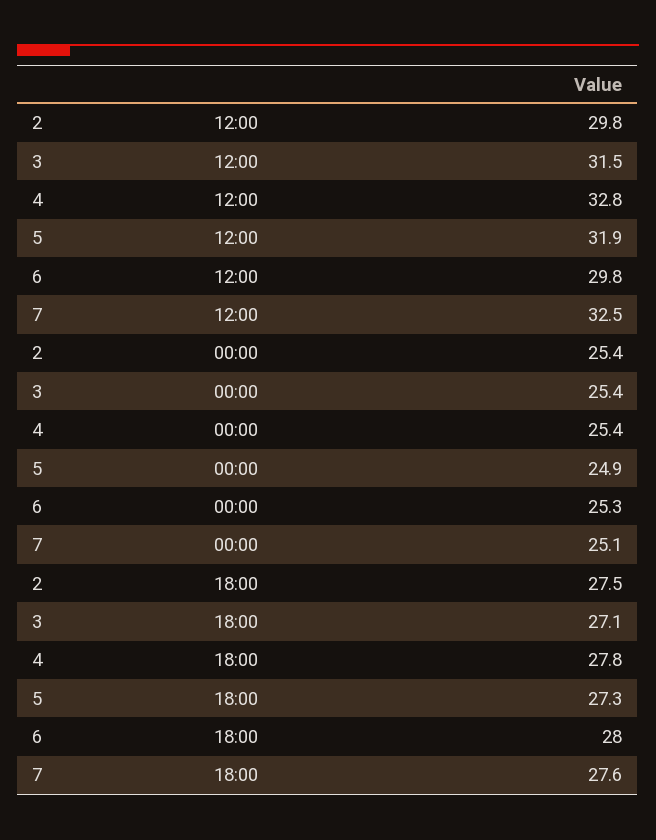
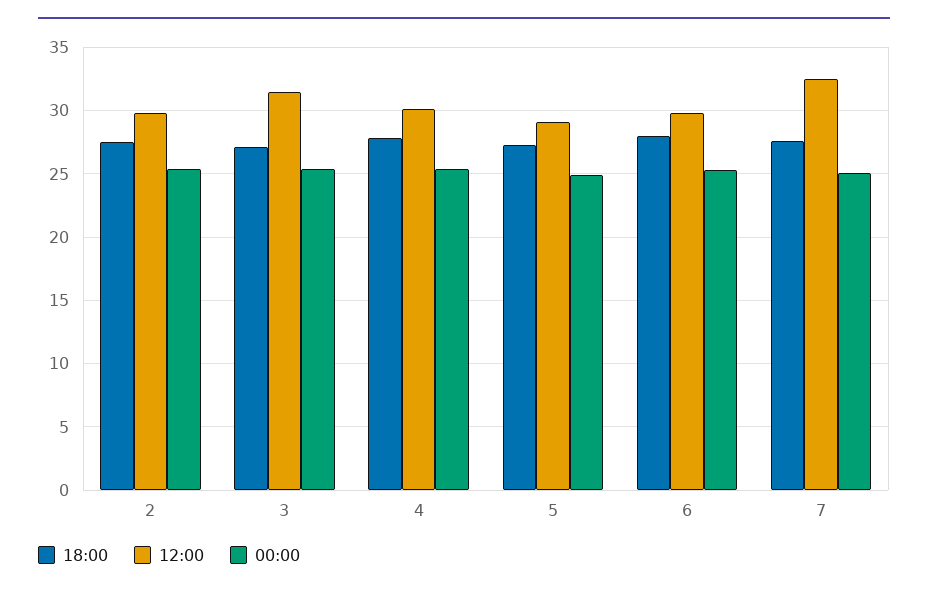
12:00, 4: 32.8 -> 30
12:00, 5: 31.9 -> 29

